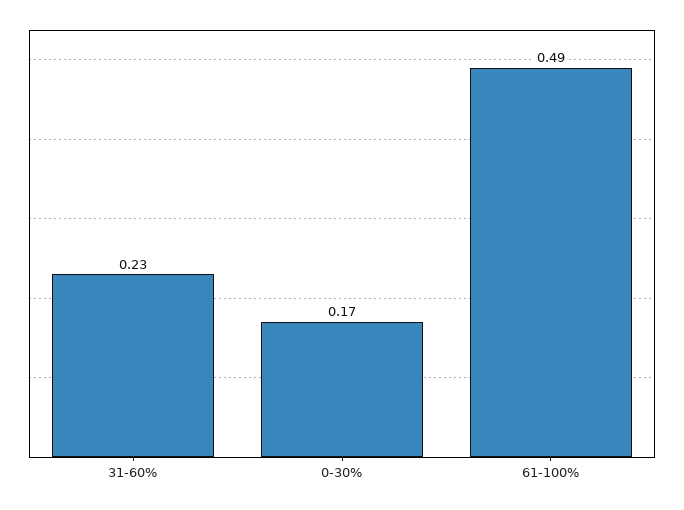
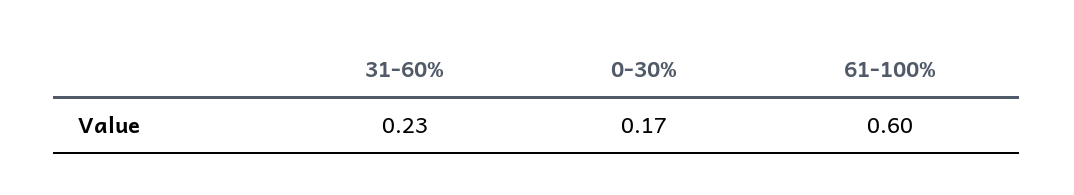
61-100%: 0.49 -> 0.6

